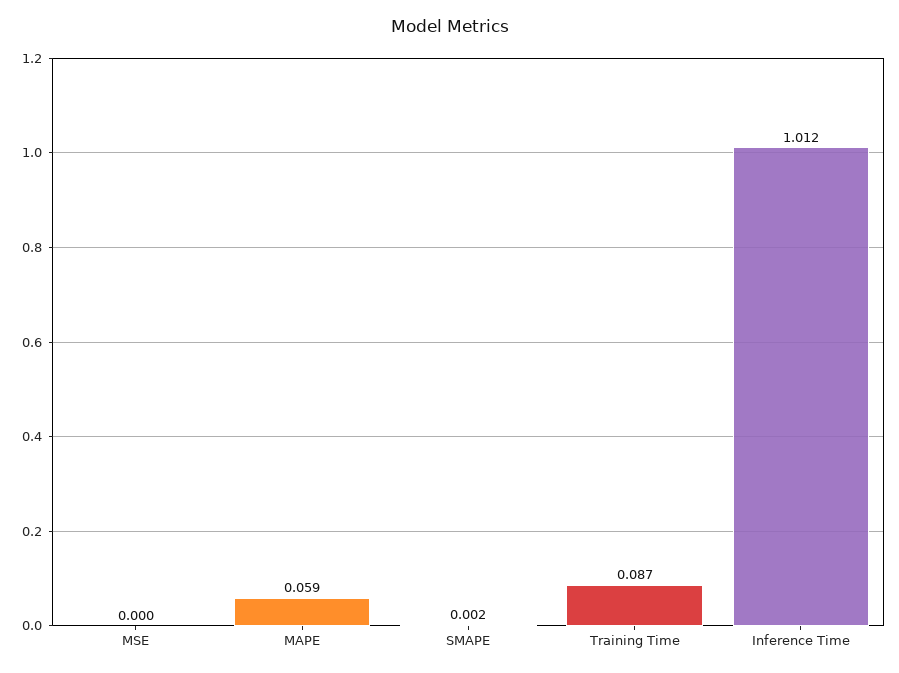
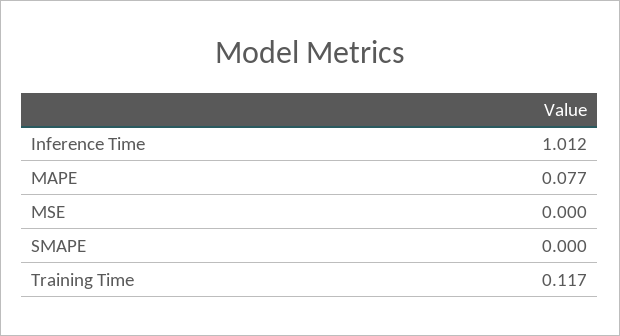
MAPE: 0.059 -> 0.077
SMAPE: 0.002 -> 0
Training Time: 0.087 -> 0.117

